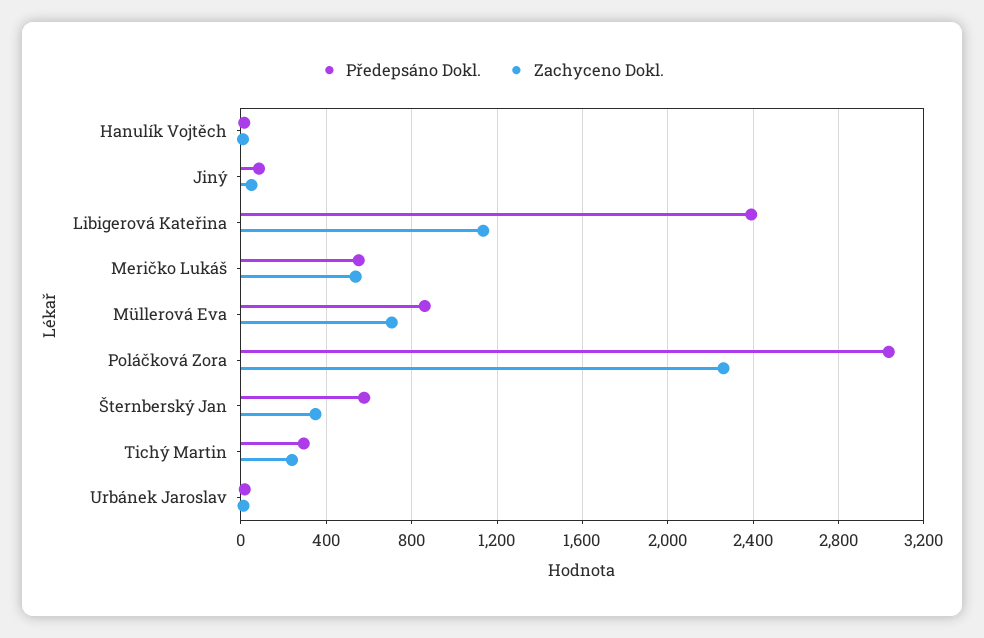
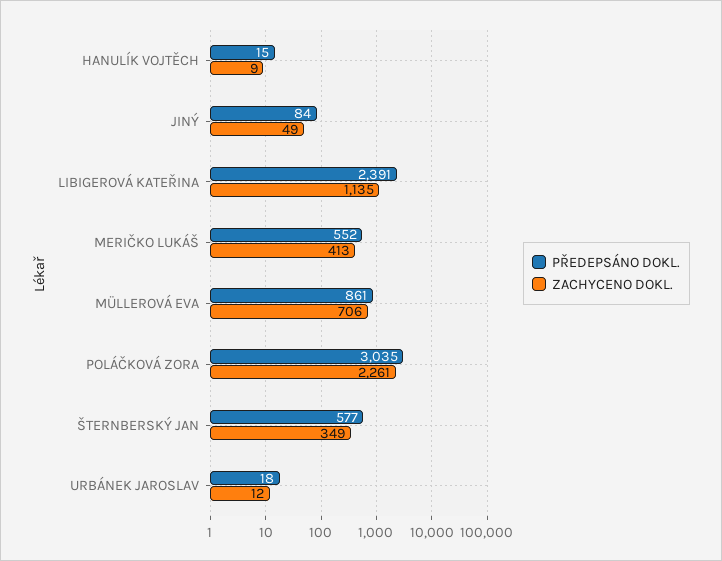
Zachyceno Dokl., Meričko Lukáš: 550 -> 413
Předepsáno Dokl., Tichý Martin: 300 -> none
Zachyceno Dokl., Tichý Martin: 250 -> none

